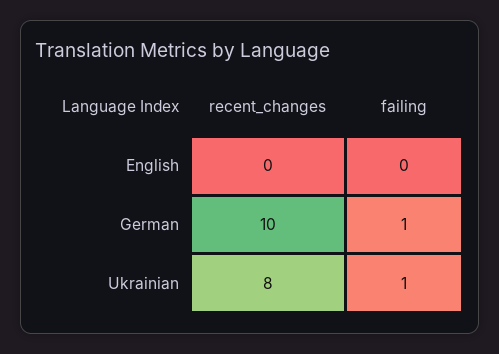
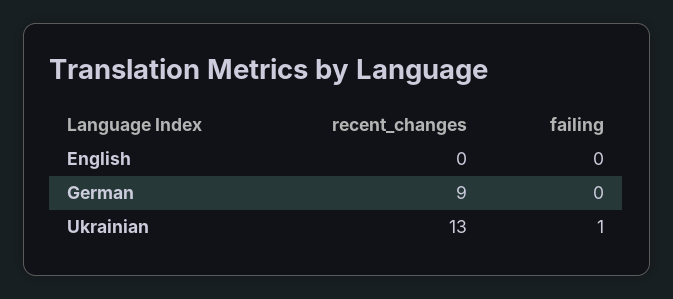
recent_changes, German: 10 -> 9
failing, German: 1 -> 0
recent_changes, Ukrainian: 8 -> 13

